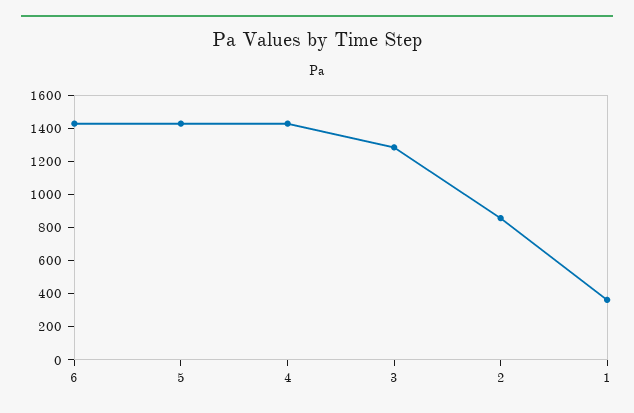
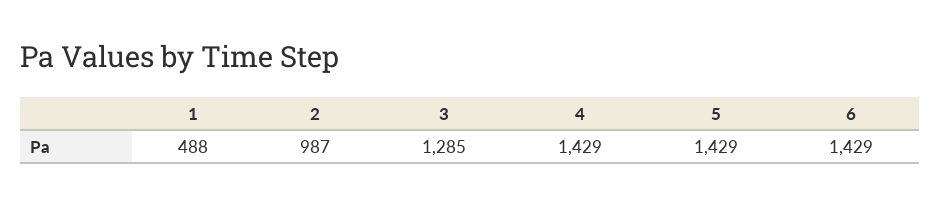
2: 850 -> 987
1: 350 -> 488

